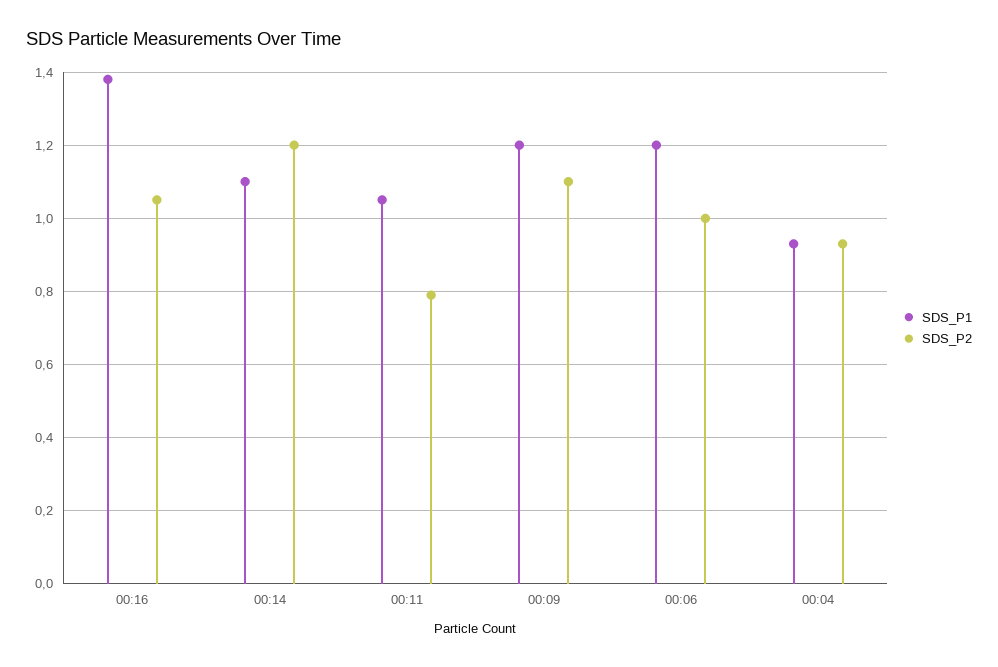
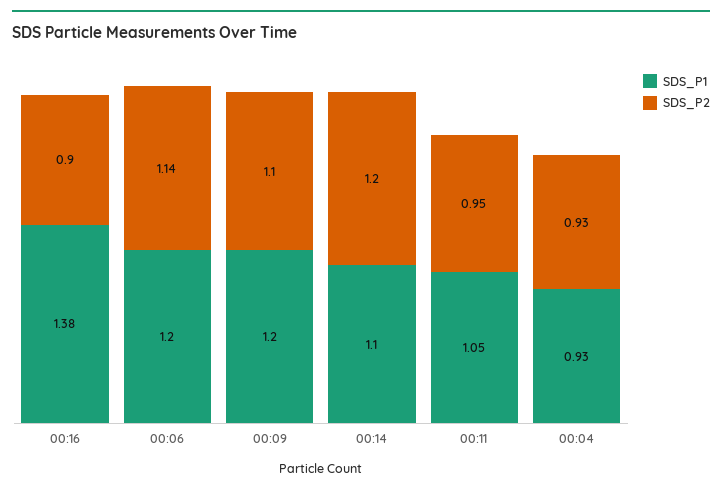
SDS_P2, 00:16: 1.05 -> 0.9
SDS_P2, 00:11: 0.8 -> 0.95
SDS_P2, 00:06: 1 -> 1.14

